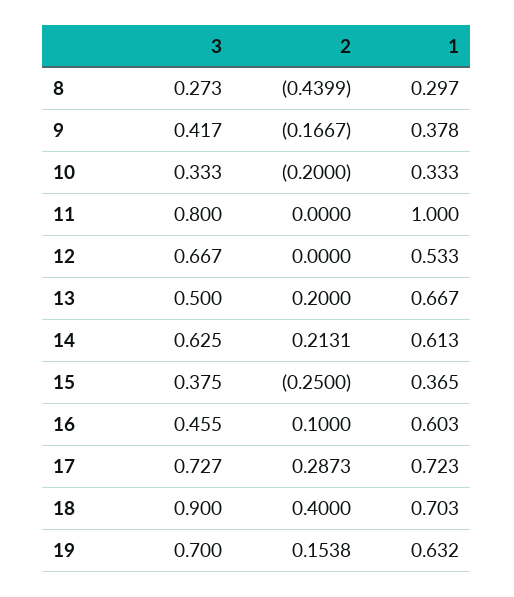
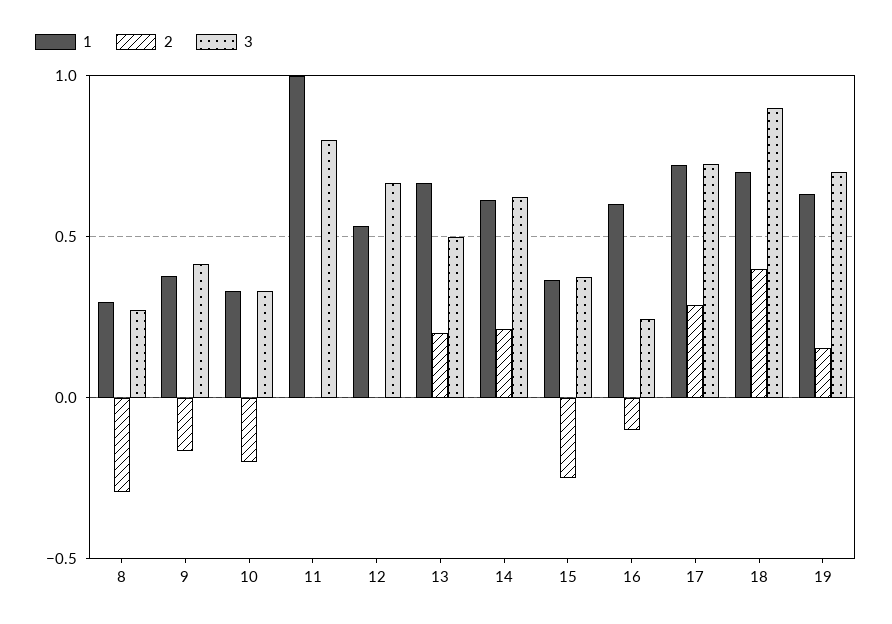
2, 8: -0.4399 -> -0.3
3, 16: 0.455 -> 0.25
2, 16: 0.1 -> -0.1

